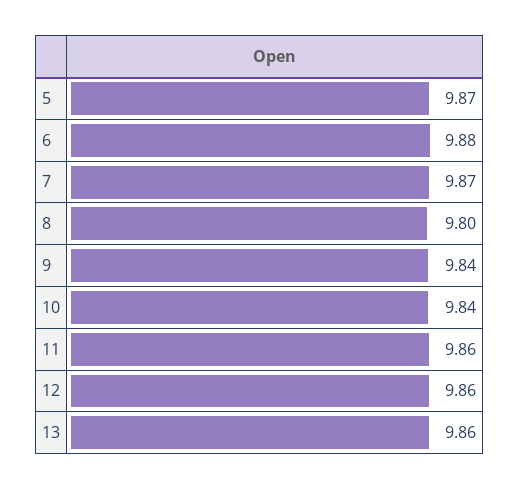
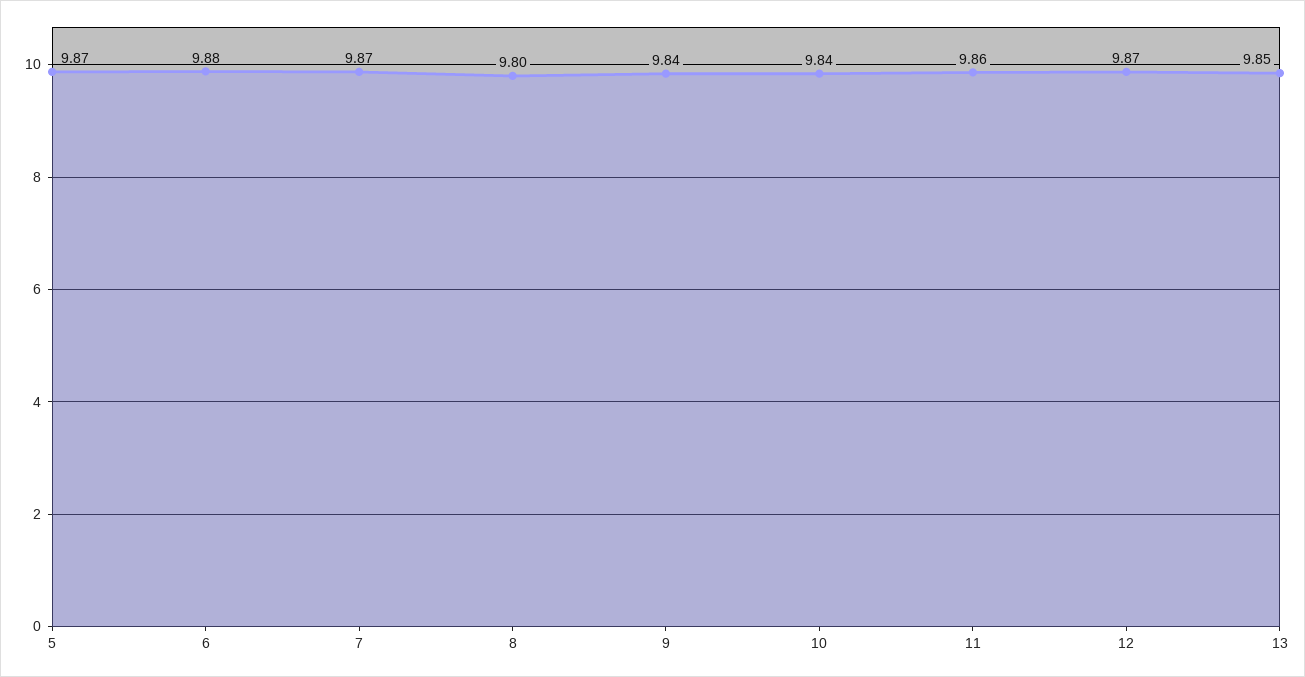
12: 9.86 -> 9.87
13: 9.86 -> 9.85

